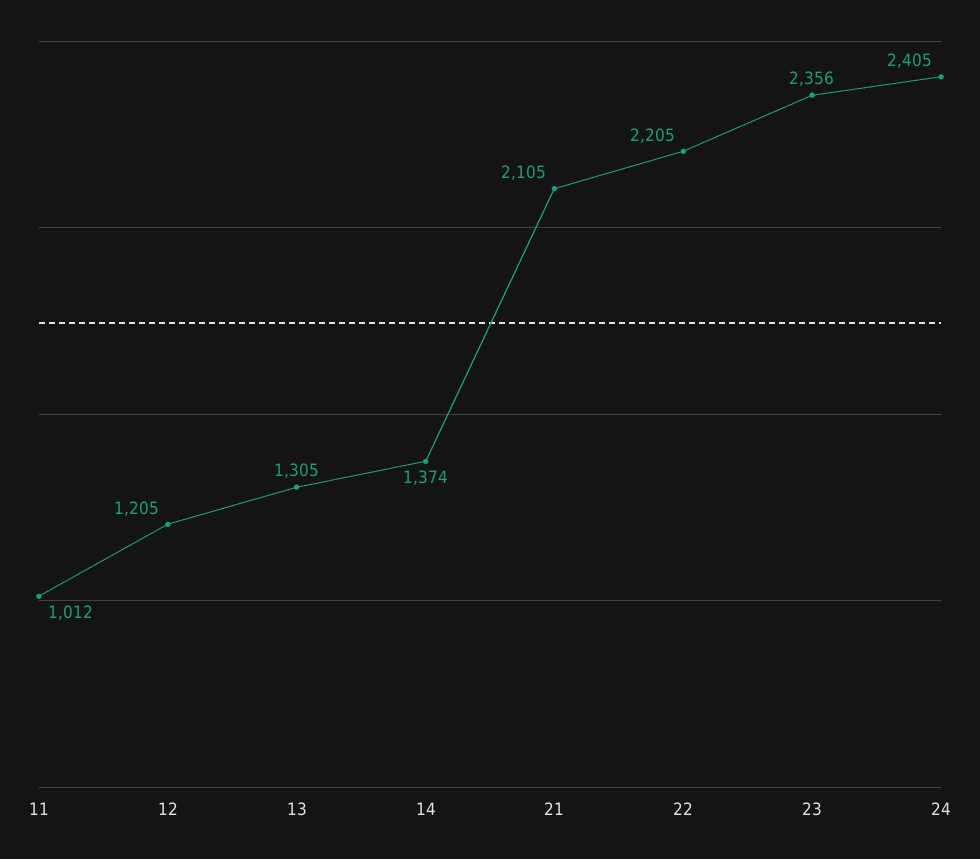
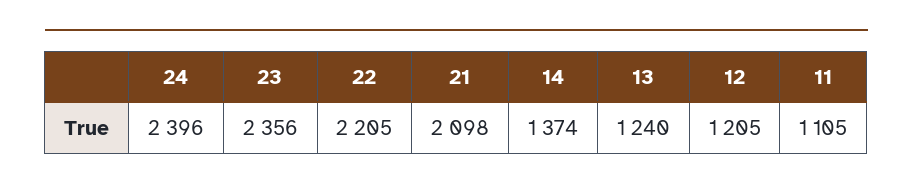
11: 1012 -> 1105
13: 1305 -> 1240
21: 2105 -> 2098
24: 2405 -> 2396

